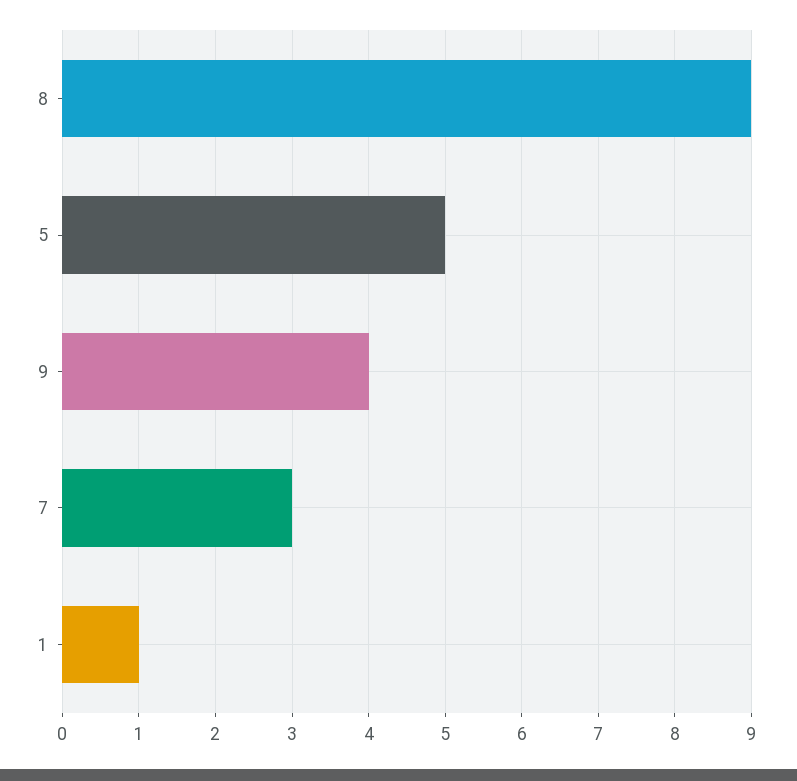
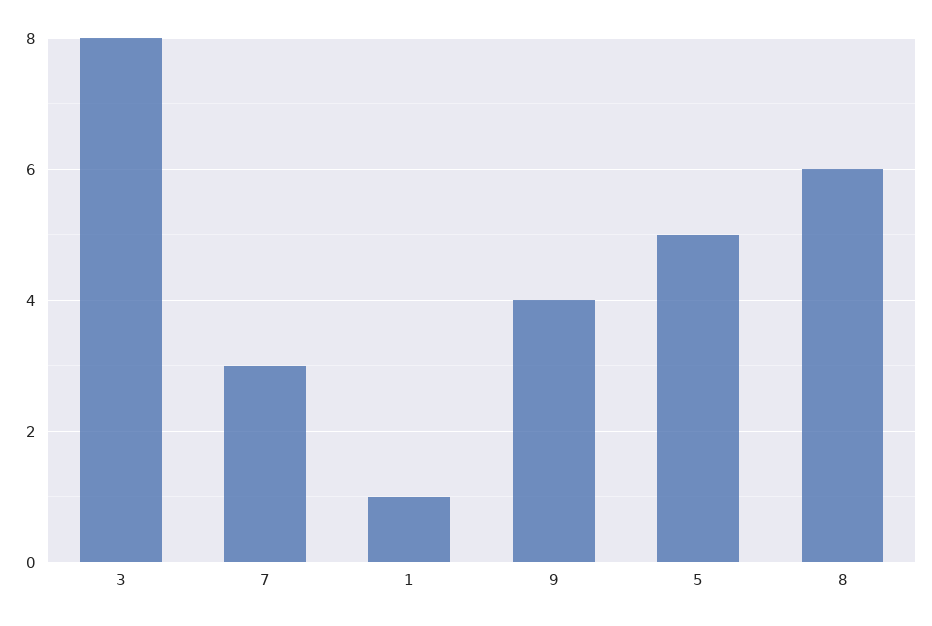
8: 9 -> 6
3: none -> 8

